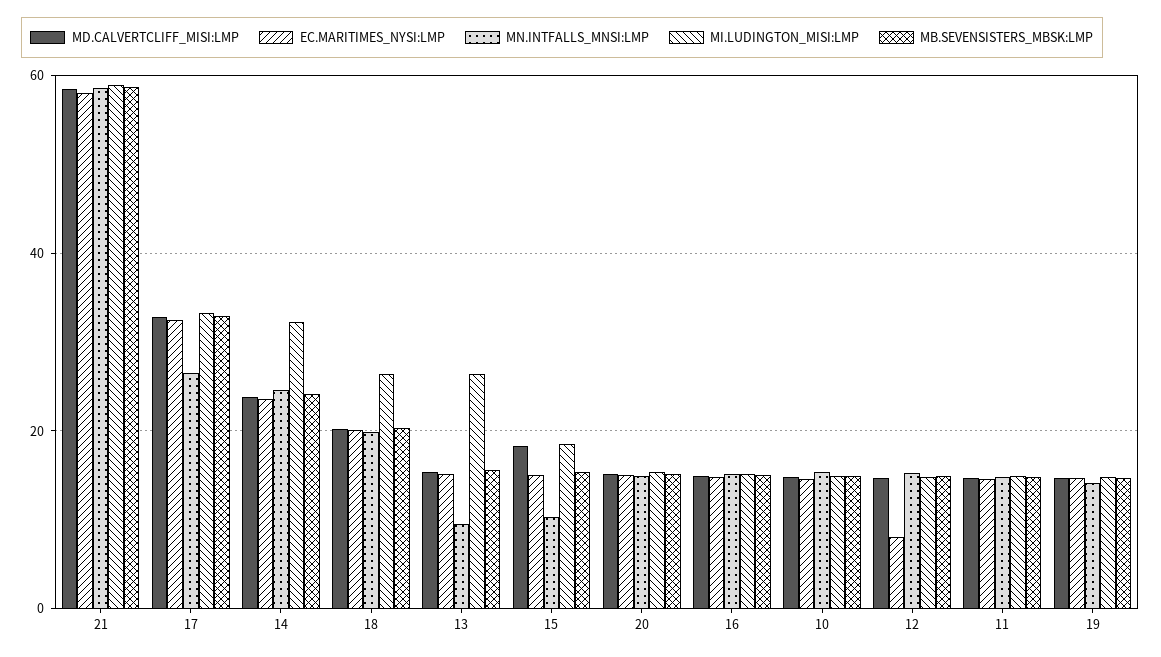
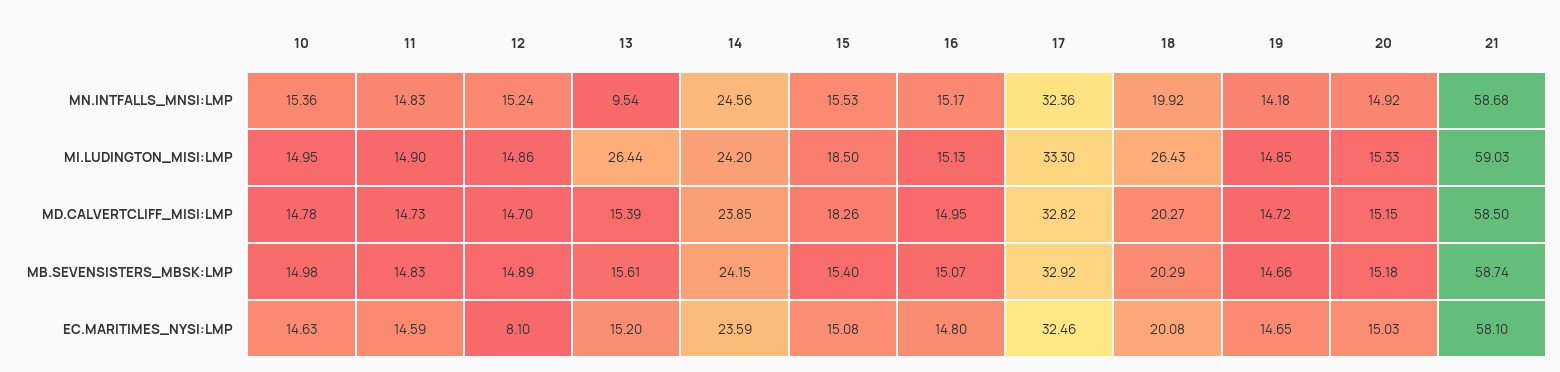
MN.INTFALLS_MNSI:LMP, 17: 26 -> 32.36
MI.LUDINGTON_MISI:LMP, 14: 32 -> 24.2
MN.INTFALLS_MNSI:LMP, 15: 10 -> 15.53

